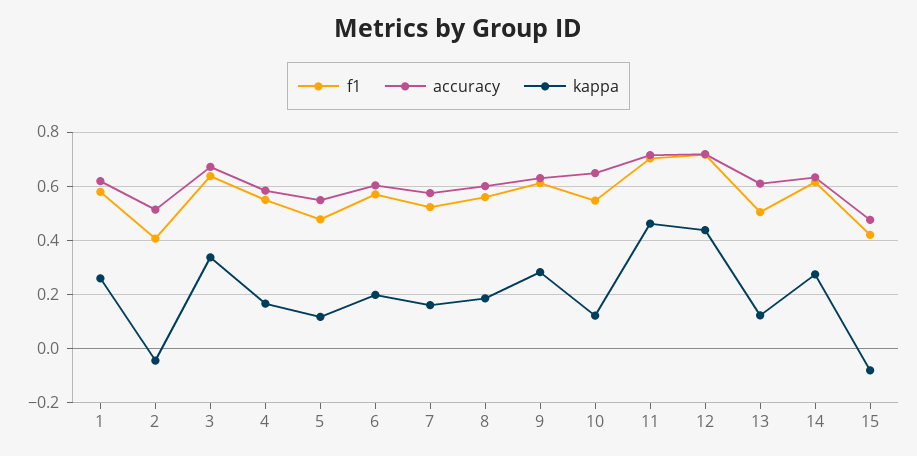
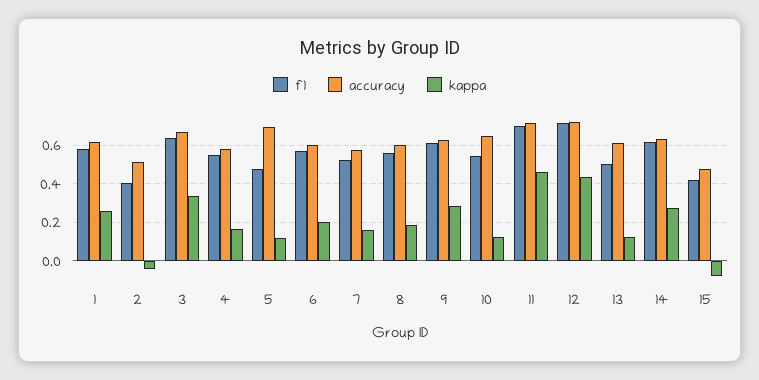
accuracy, 5: 0.55 -> 0.7

